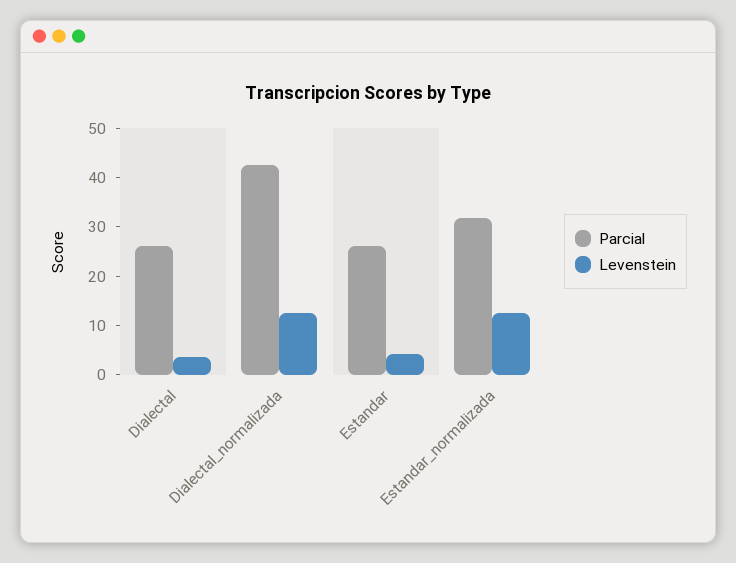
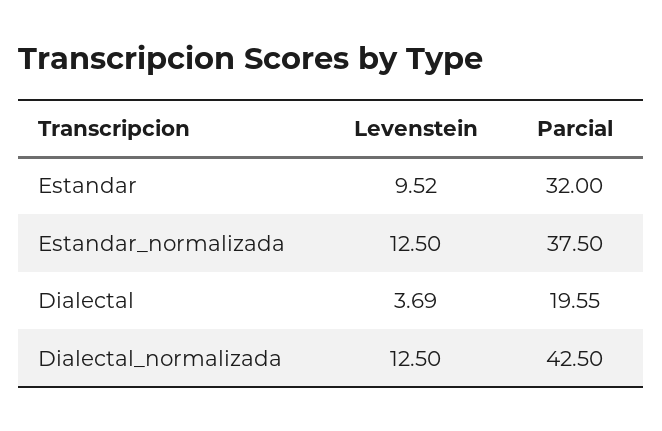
Parcial, Dialectal: 26 -> 19.55
Parcial, Estandar: 26 -> 32
Levenstein, Estandar: 4 -> 9.52
Parcial, Estandar_normalizada: 32 -> 37.5

